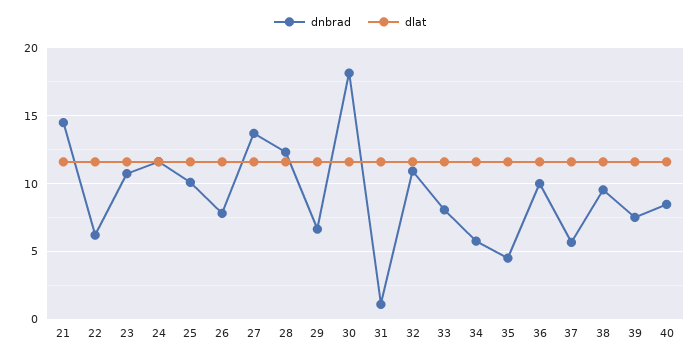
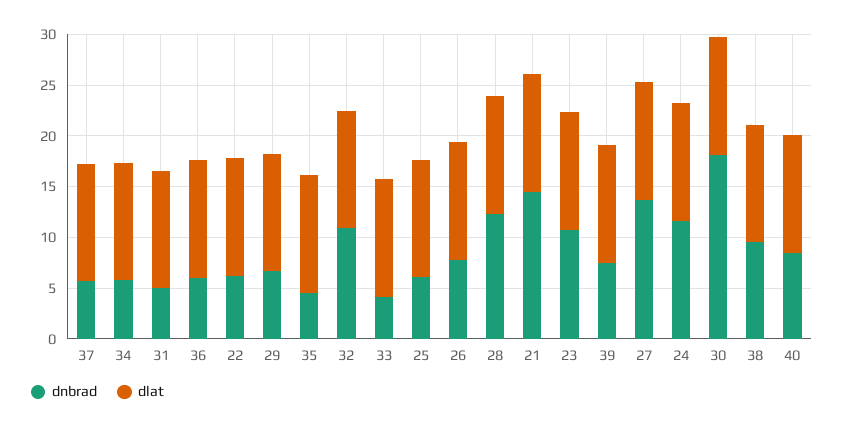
dnbrad, 25: 10 -> 6
dnbrad, 31: 1 -> 5
dnbrad, 33: 8 -> 4
dnbrad, 36: 10 -> 6

